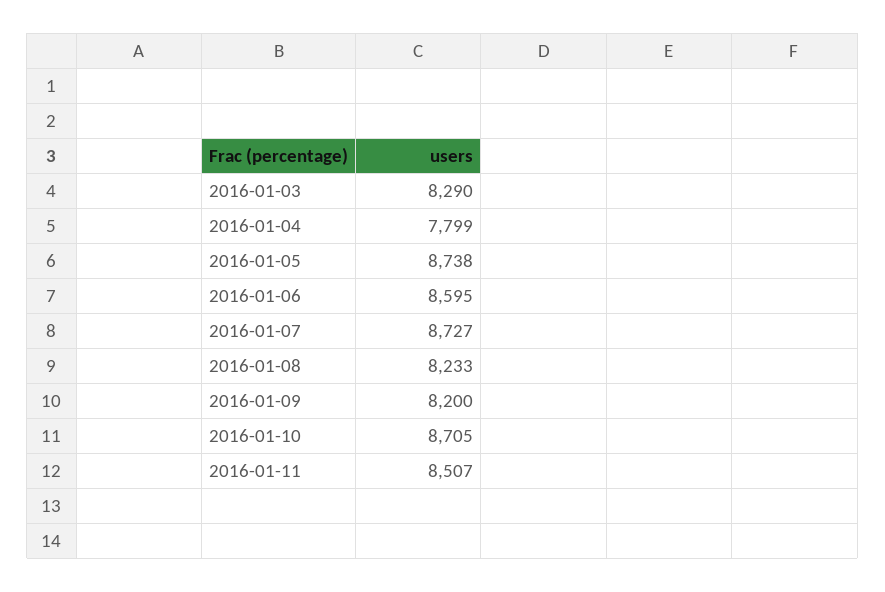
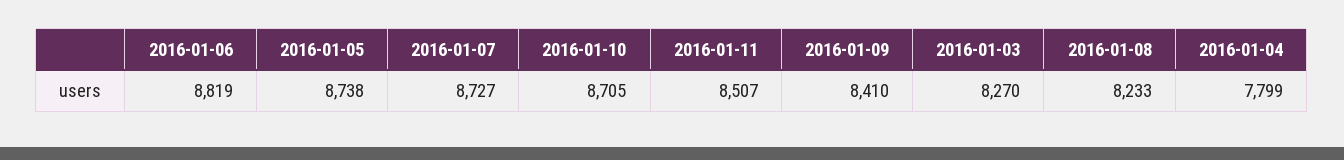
2016-01-03: 8290 -> 8270
2016-01-06: 8595 -> 8819
2016-01-09: 8200 -> 8410

